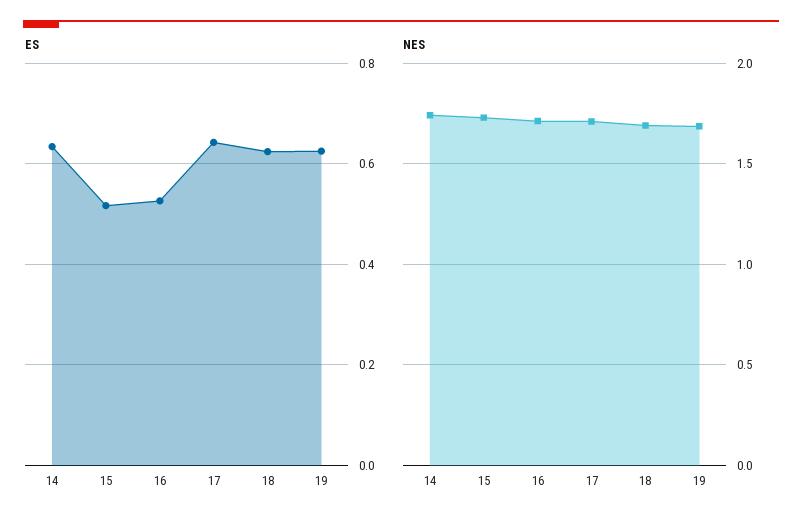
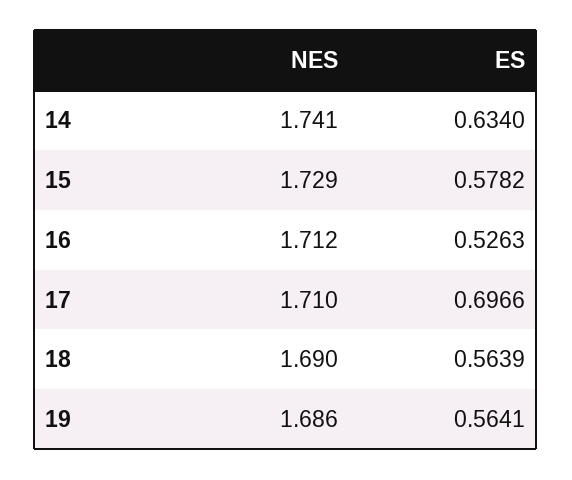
ES, 15: 0.52 -> 0.5782
ES, 17: 0.64 -> 0.6966
ES, 18: 0.62 -> 0.5639
ES, 19: 0.62 -> 0.5641

